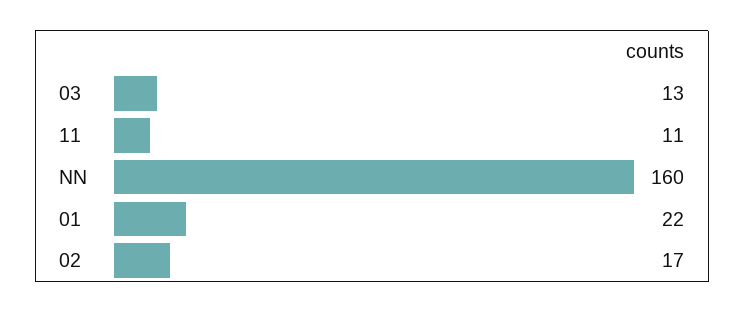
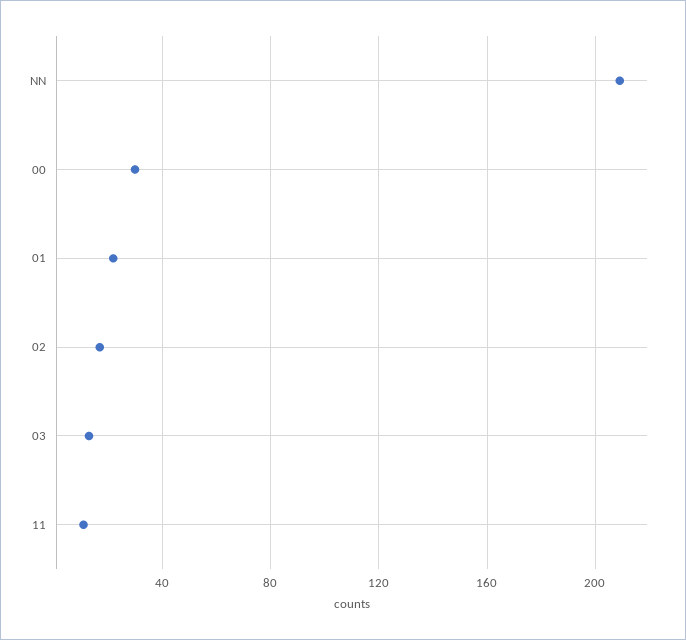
NN: 160 -> 210
00: none -> 30

